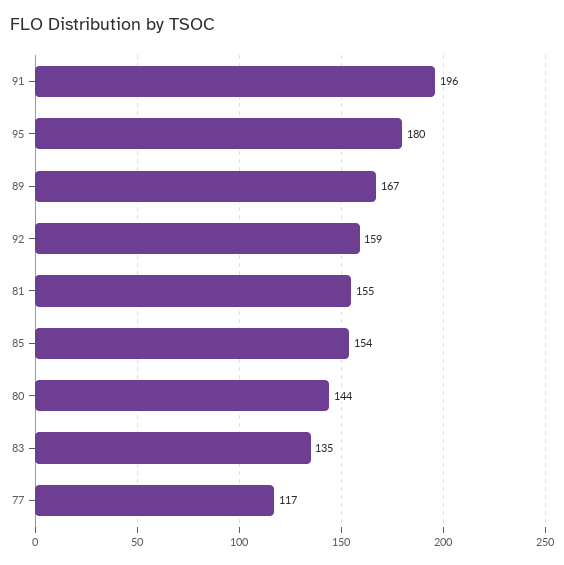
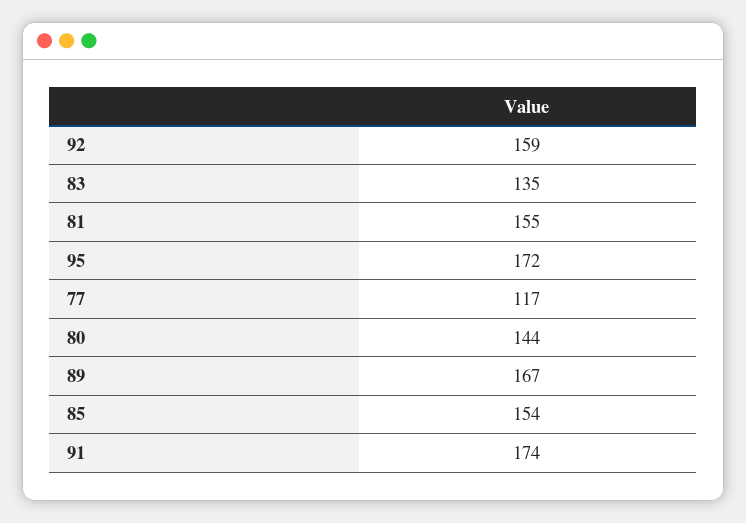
91: 196 -> 174
95: 180 -> 172

